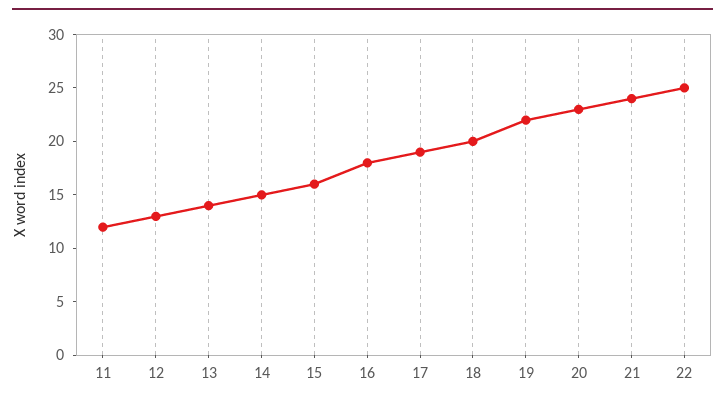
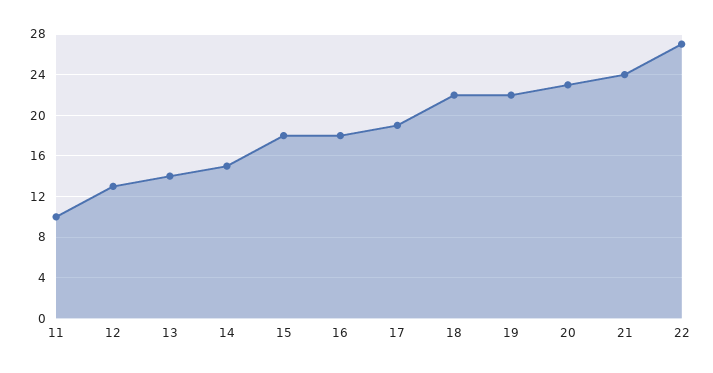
11: 12 -> 10
15: 16 -> 18
18: 20 -> 22
22: 25 -> 27

